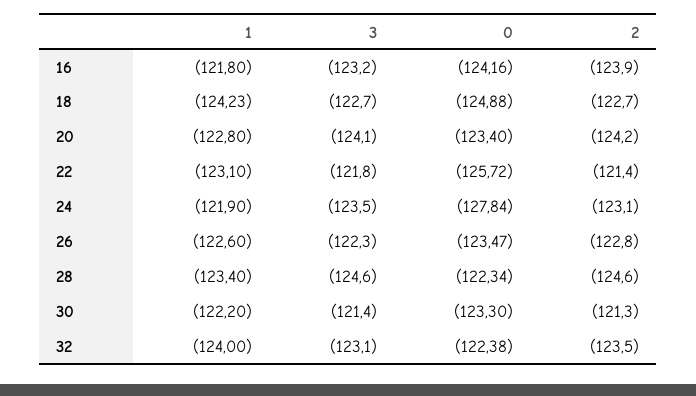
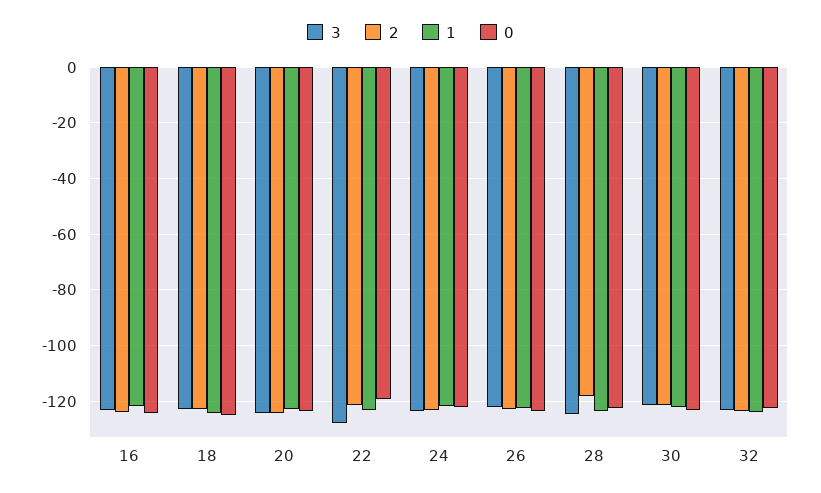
3, 22: -121.8 -> -127.5
0, 22: -125.72 -> -120
0, 24: -127.84 -> -122.5
2, 28: -124.6 -> -117.5

